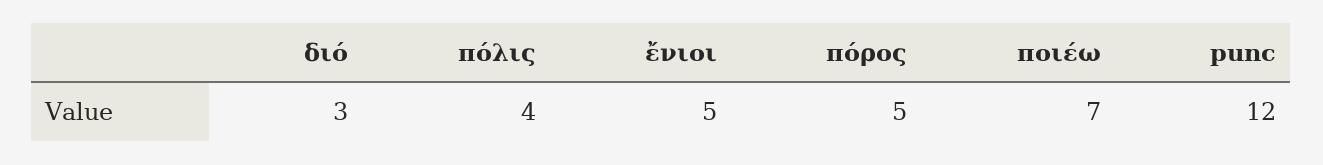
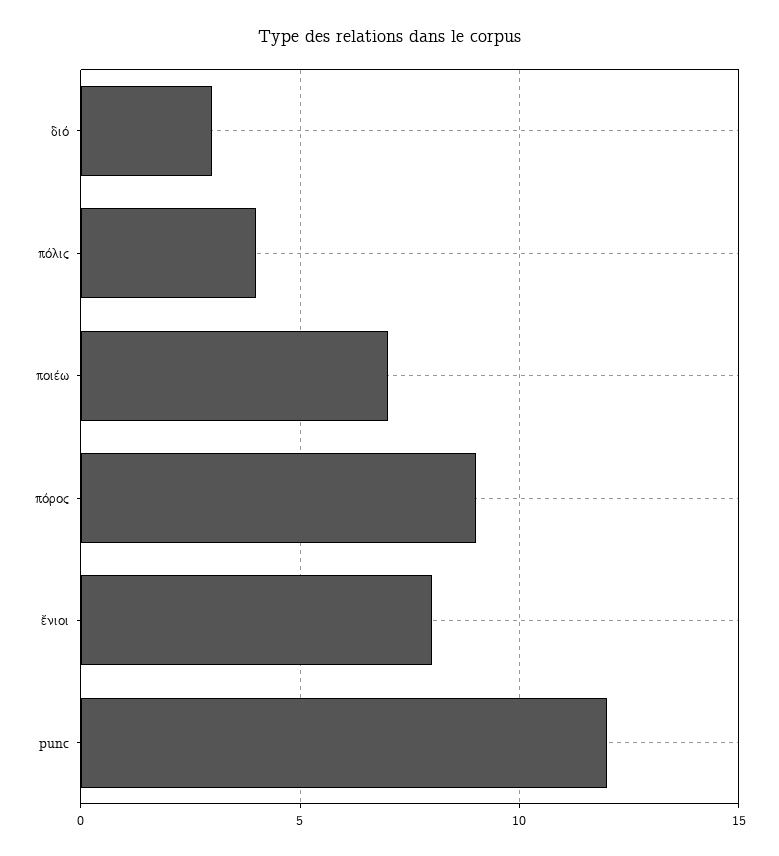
ἔνιοι: 5 -> 8
πόρος: 5 -> 9

